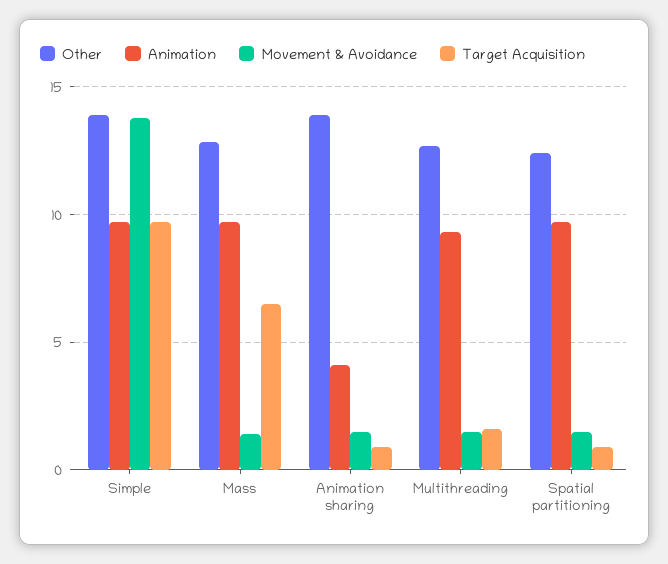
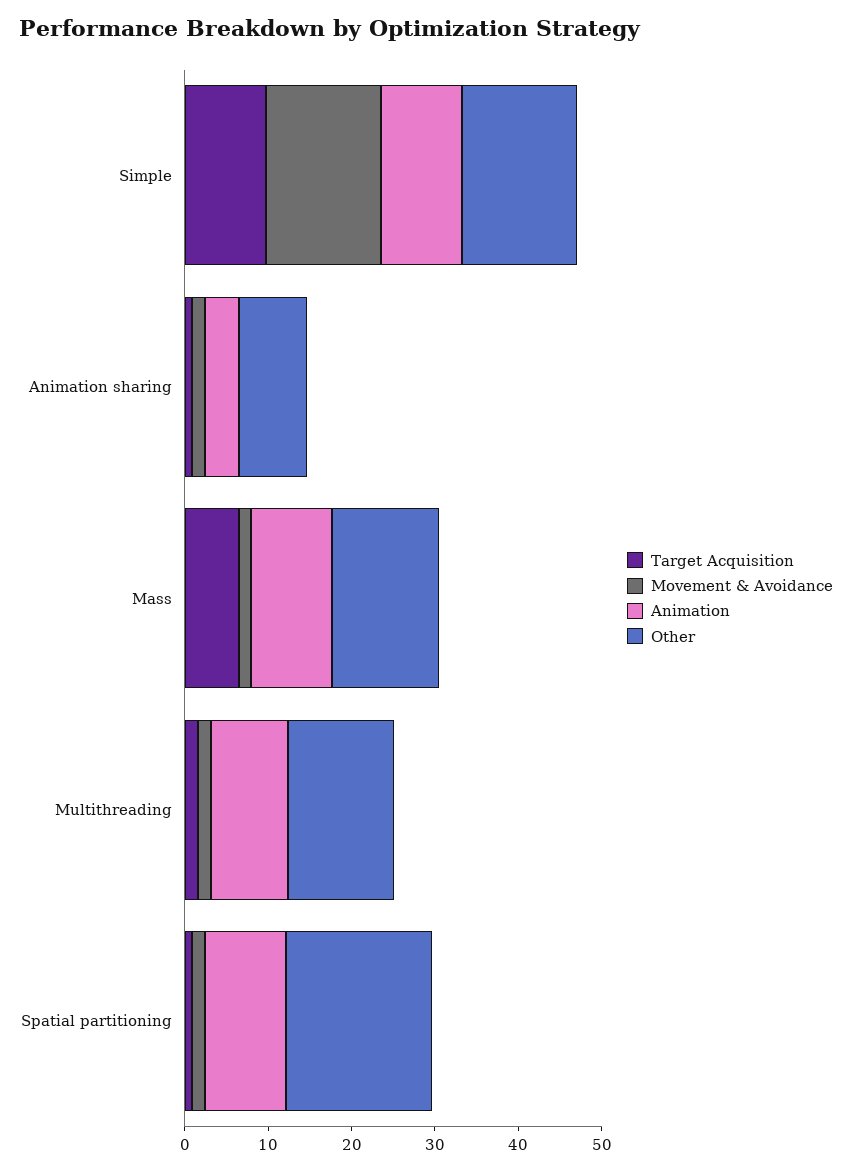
Other, Animation sharing: 14 -> 8
Other, Spatial partitioning: 12.5 -> 18

